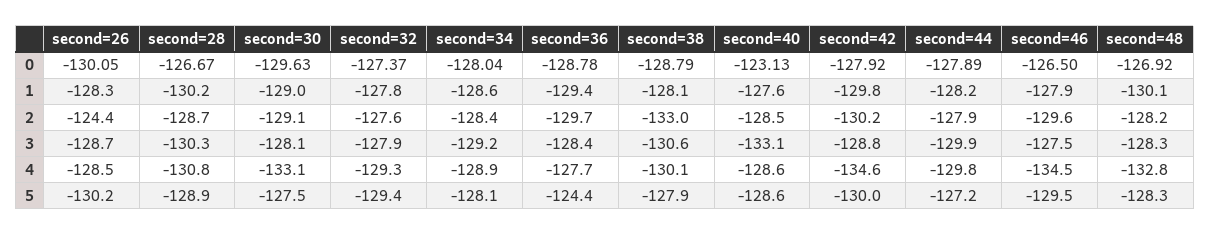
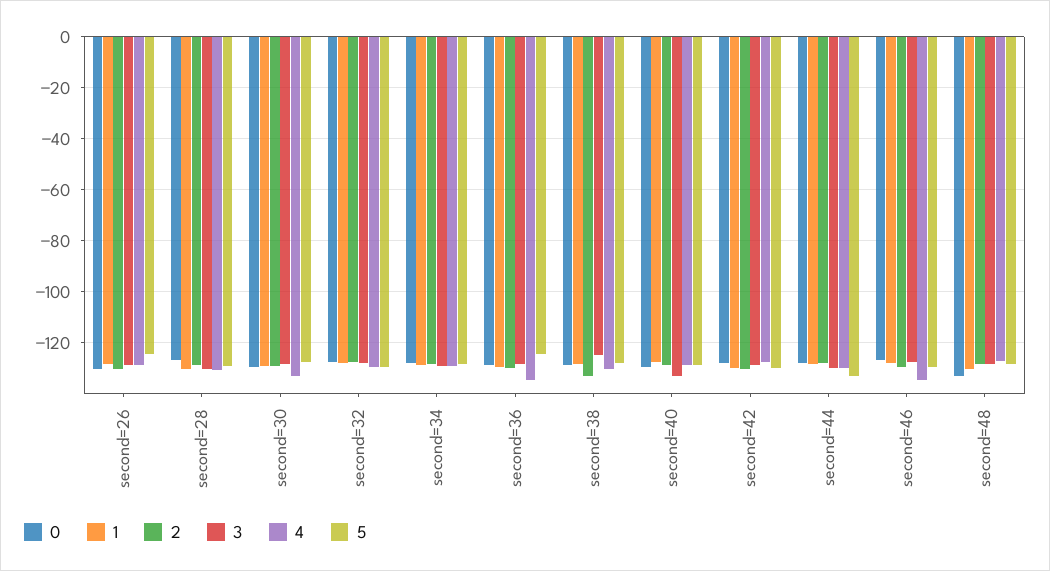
0, second=40: -123.13 -> -130
0, second=48: -126.92 -> -132.5
2, second=26: -124.4 -> -130
3, second=38: -130.6 -> -125
4, second=36: -127.7 -> -135
4, second=42: -134.6 -> -127.5
4, second=48: -132.8 -> -127.5
5, second=26: -130.2 -> -125
5, second=44: -127.2 -> -132.5

